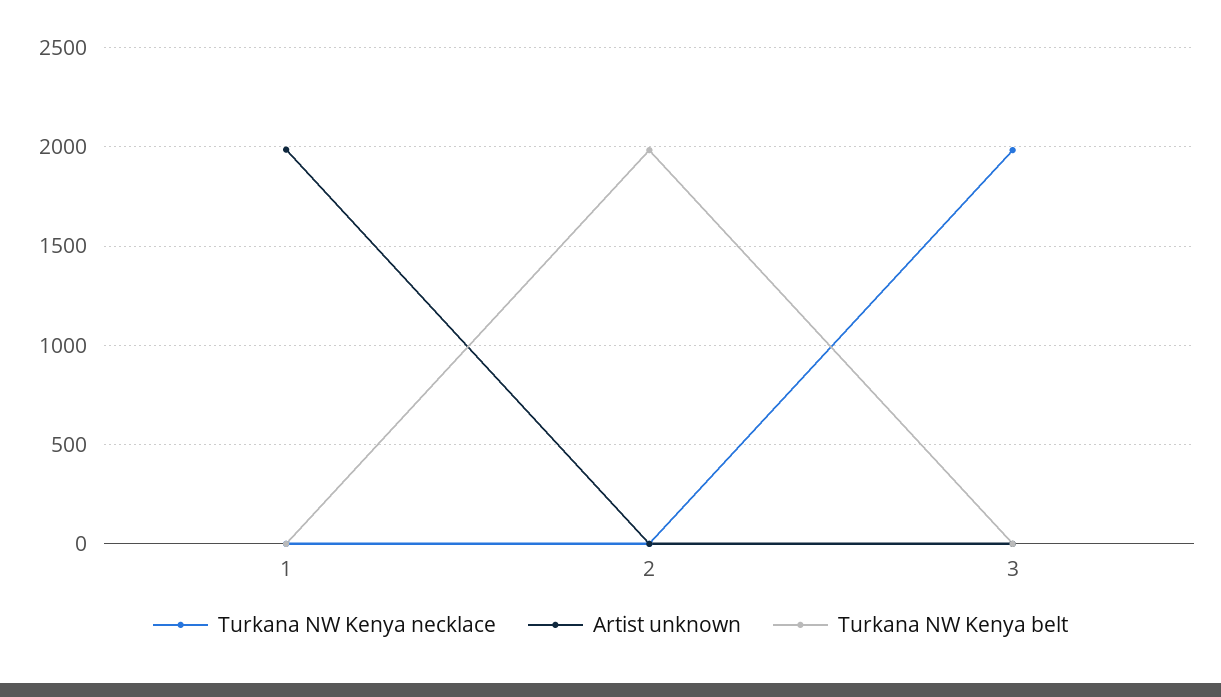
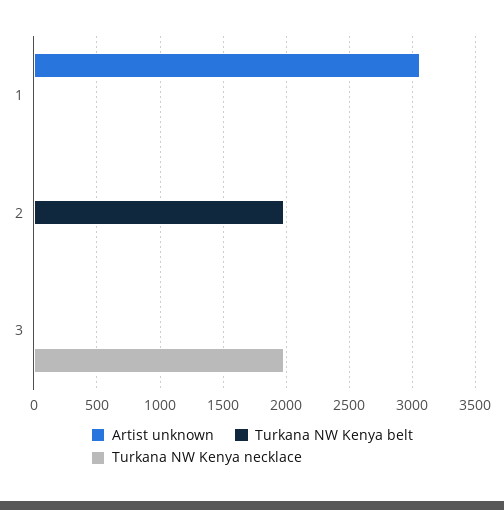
Artist unknown, 1: 2000 -> 3050

